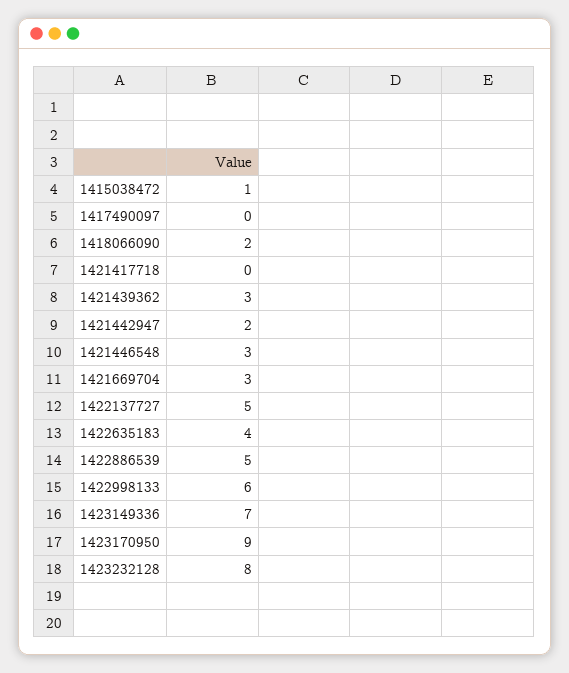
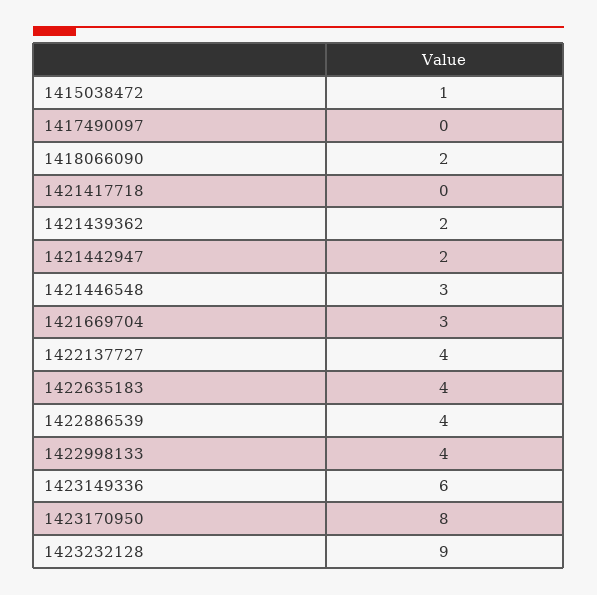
1421439362: 3 -> 2
1422137727: 5 -> 4
1422886539: 5 -> 4
1422998133: 6 -> 4
1423149336: 7 -> 6
1423170950: 9 -> 8
1423232128: 8 -> 9

